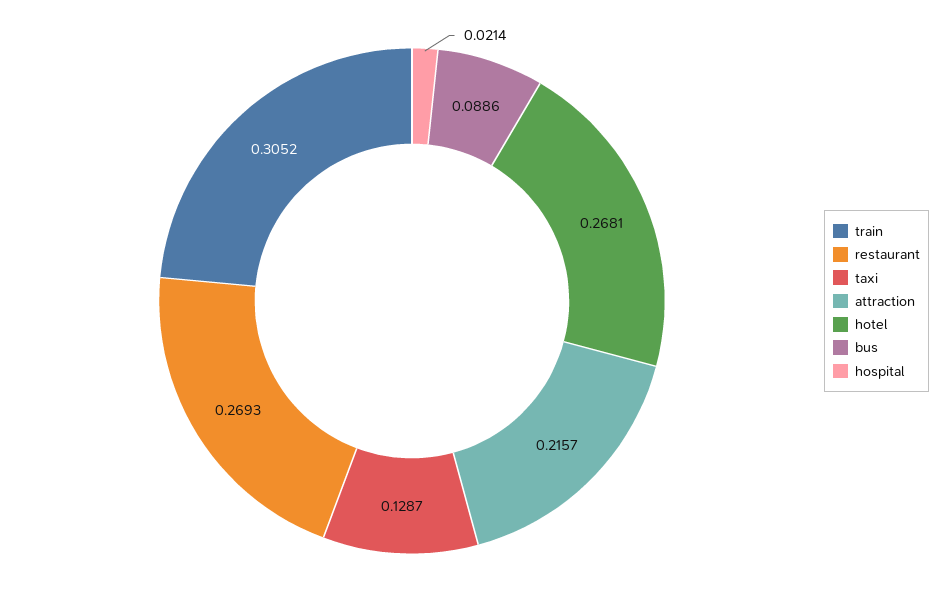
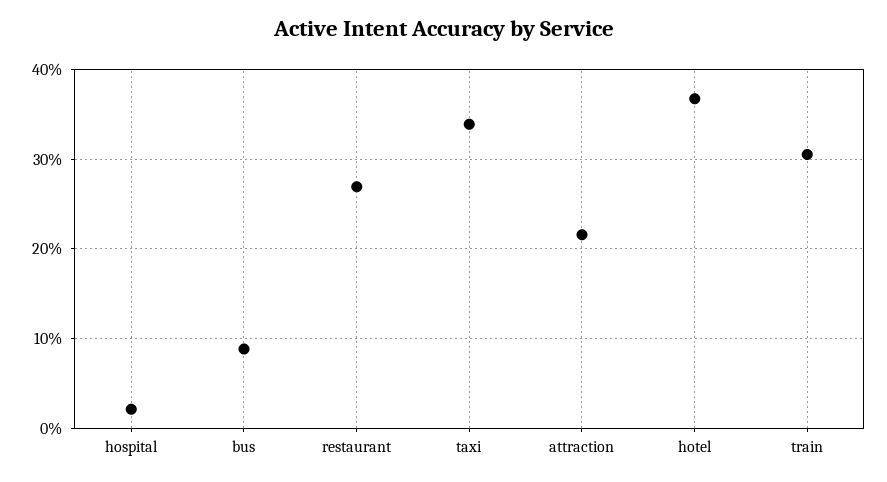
taxi: 0.1287 -> 0.34
hotel: 0.2681 -> 0.37

